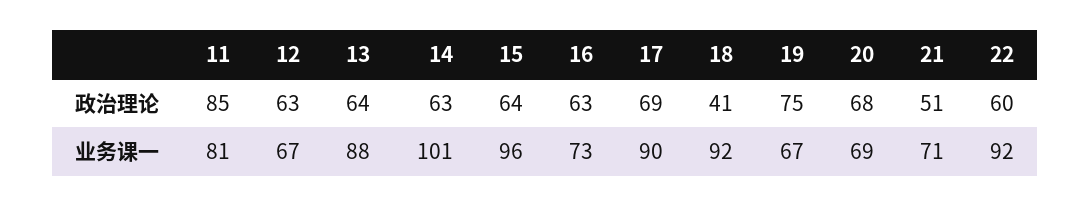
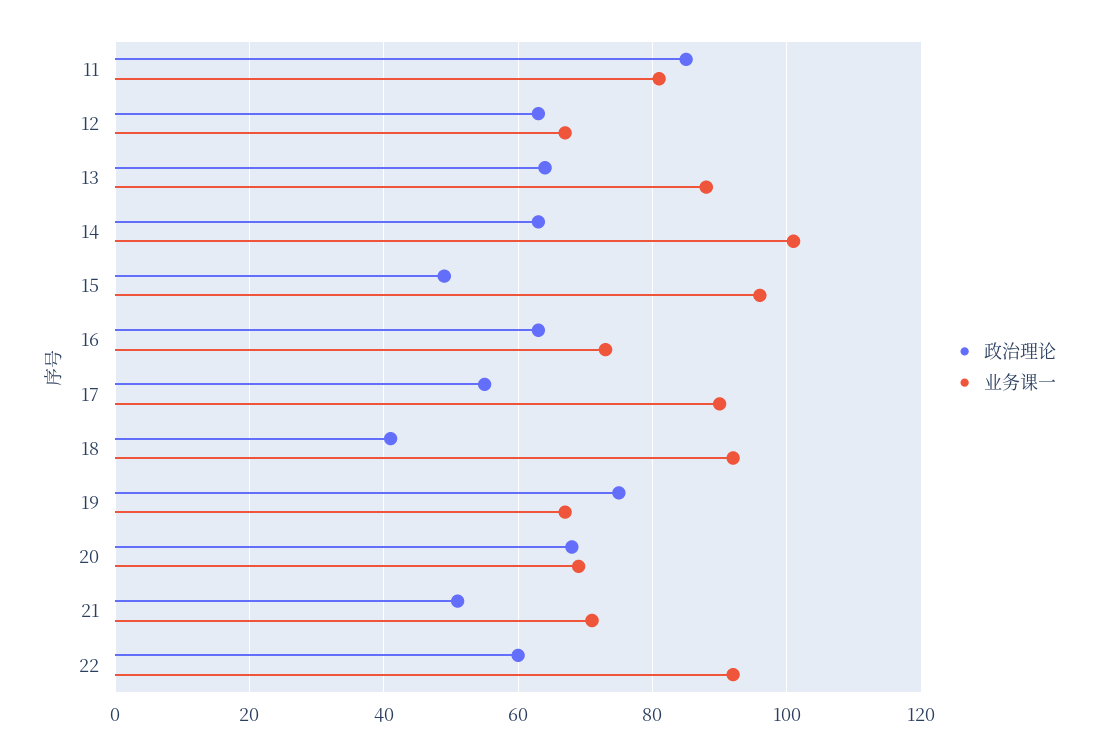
政治理论, 15: 64 -> 50
政治理论, 17: 69 -> 55

